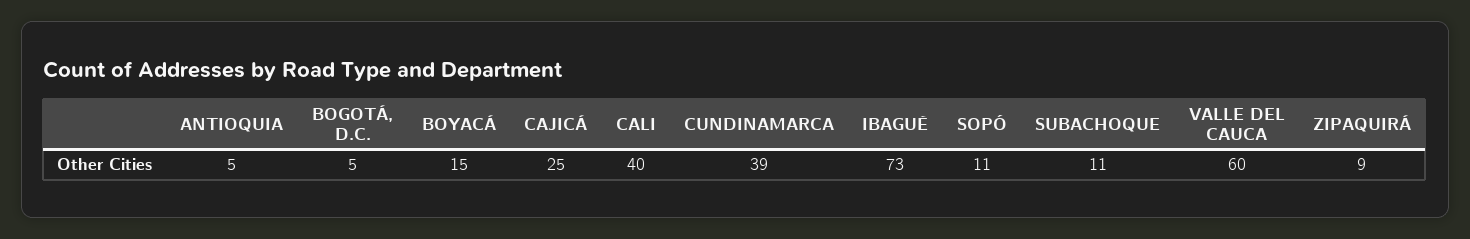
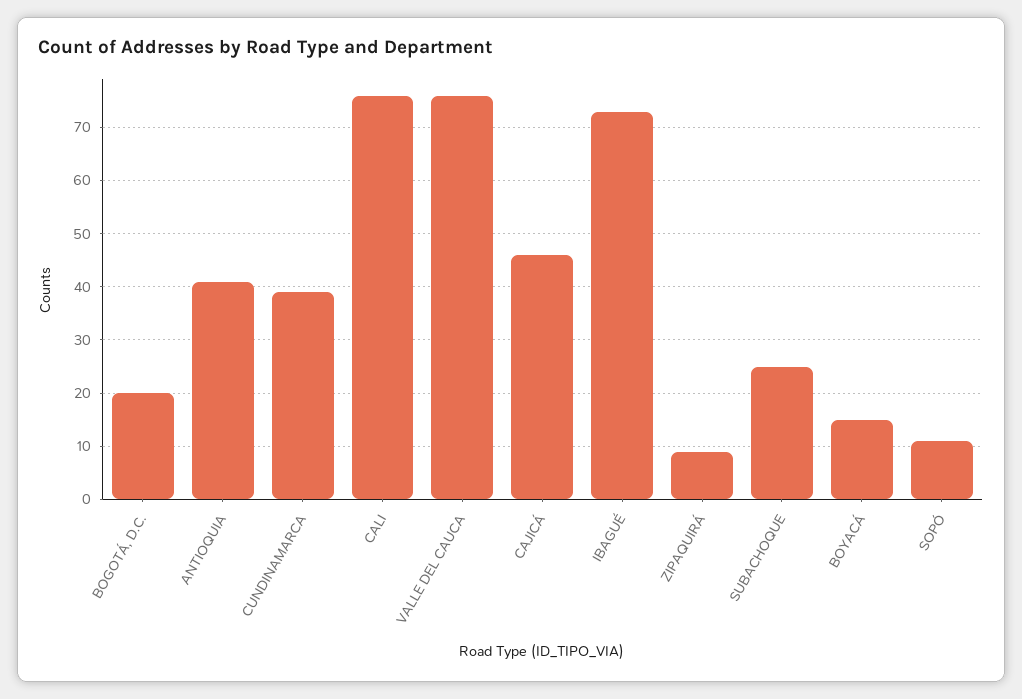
ANTIOQUIA: 5 -> 40
BOGOTÁ, D.C.: 5 -> 20
CAJICÁ: 25 -> 45
CALI: 40 -> 75
SUBACHOQUE: 11 -> 25
VALLE DEL CAUCA: 60 -> 75

